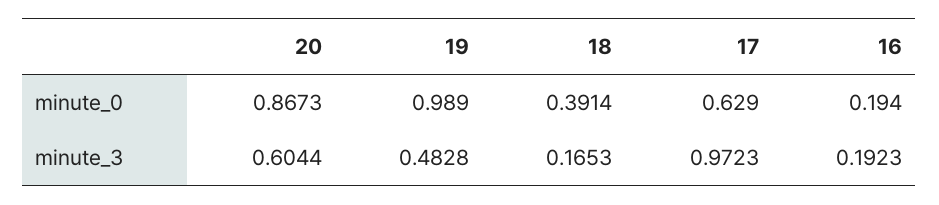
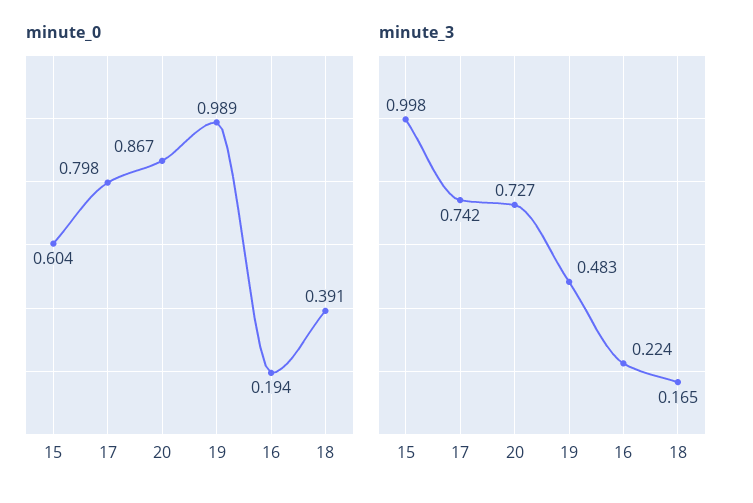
minute_0, 17: 0.629 -> 0.798
minute_3, 20: 0.6044 -> 0.727
minute_3, 17: 0.9723 -> 0.742
minute_3, 16: 0.1923 -> 0.224
minute_0, 15: none -> 0.604
minute_3, 15: none -> 0.998

